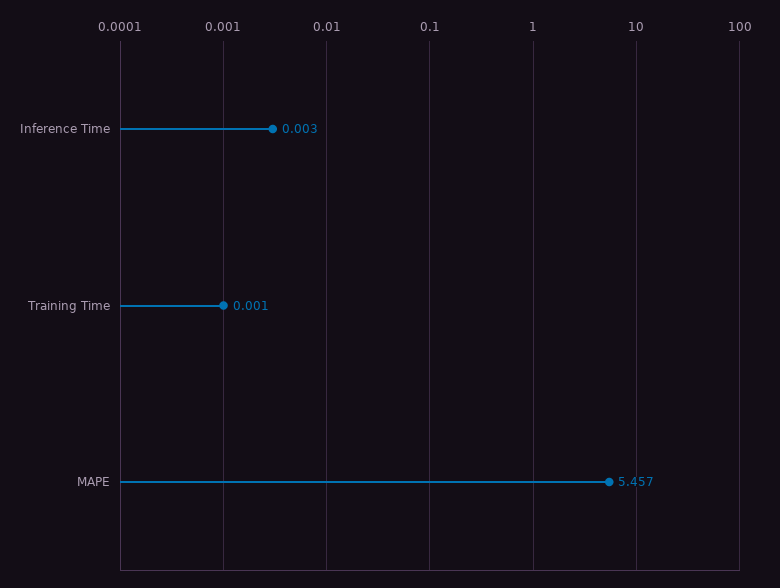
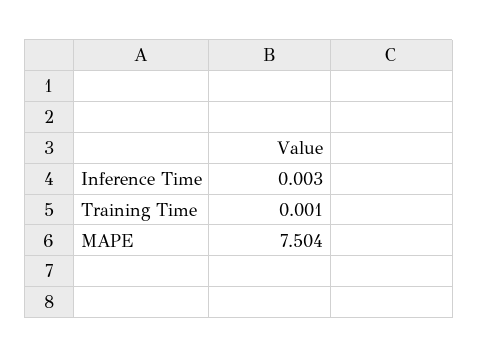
MAPE: 5.457 -> 7.504

